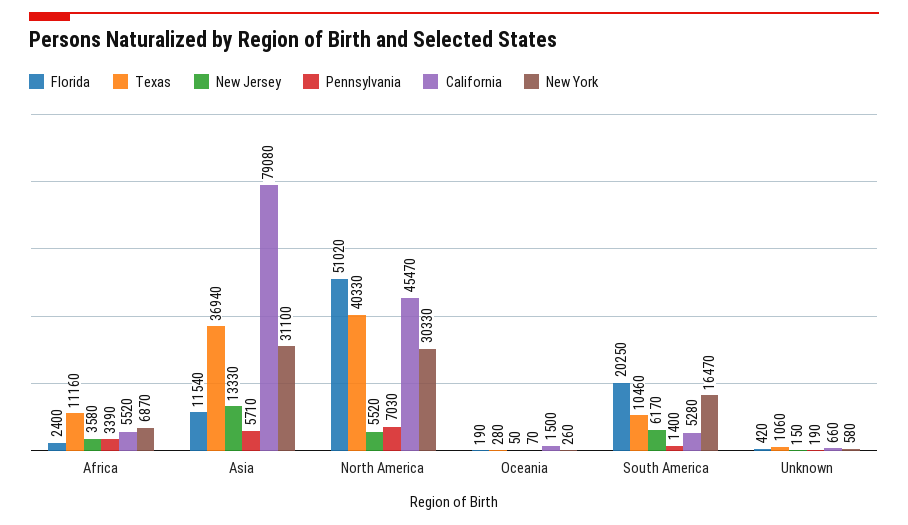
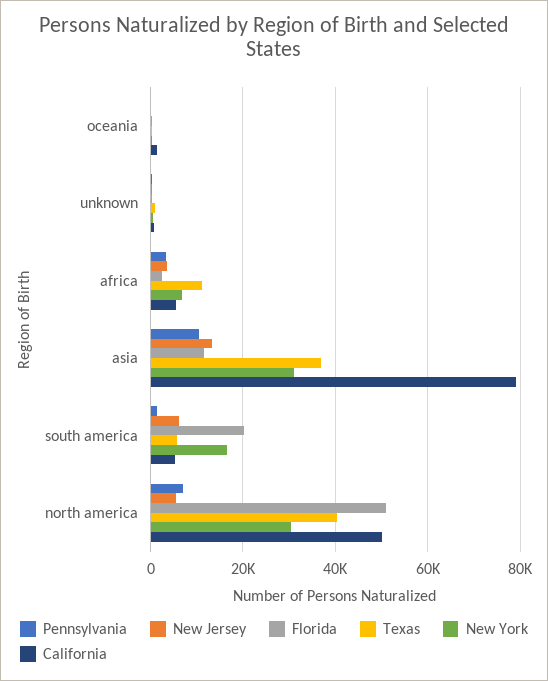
Pennsylvania, Asia: 5710 -> 10000
California, North America: 45470 -> 50000
Texas, South America: 10460 -> 6000

